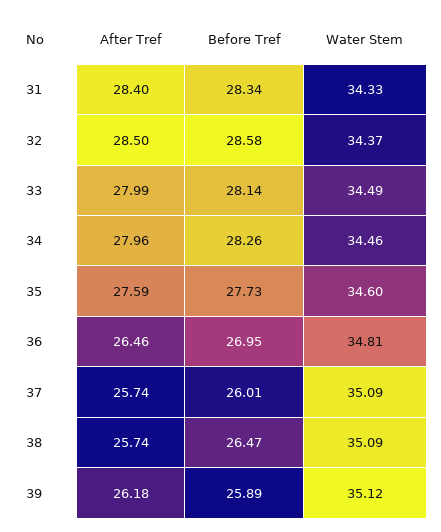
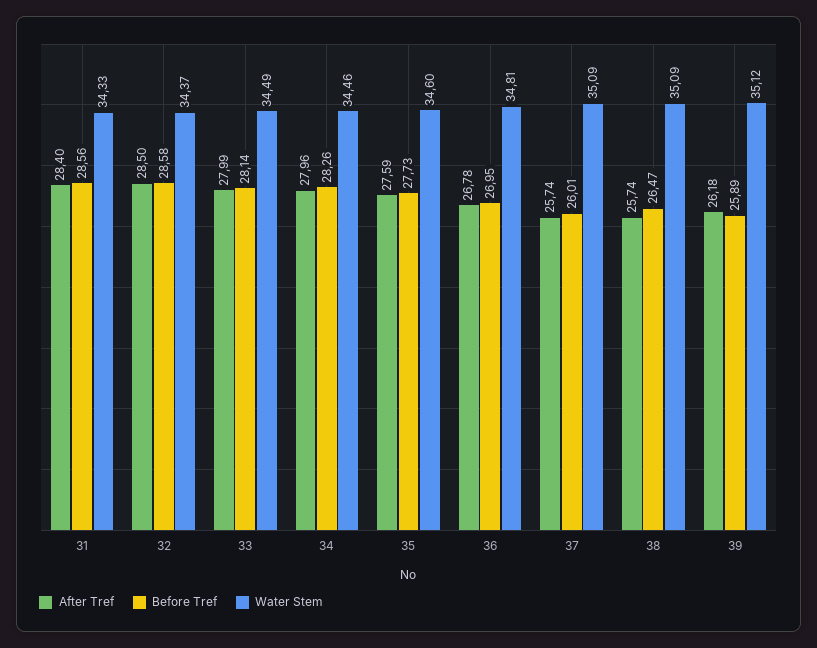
Before Tref, 31: 28.34 -> 28.56
After Tref, 36: 26.46 -> 26.78

